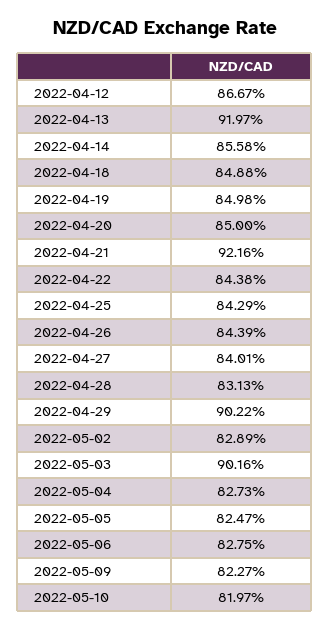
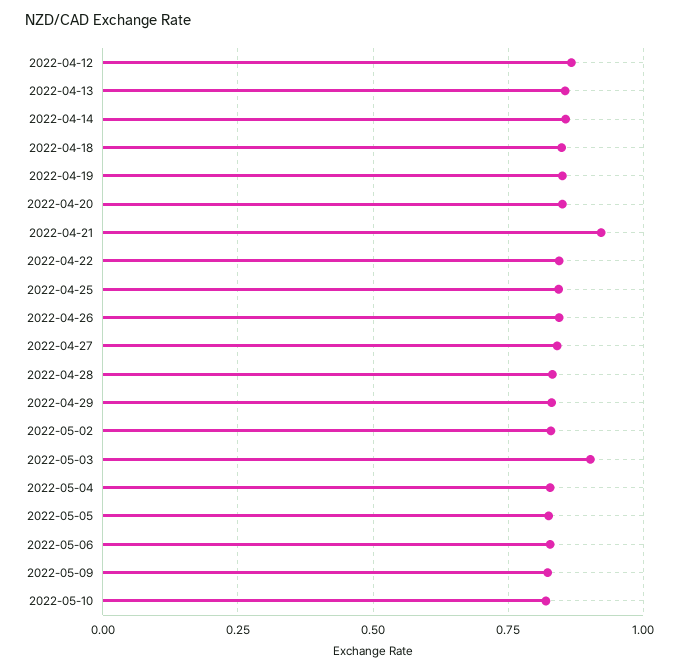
2022-04-13: 0.9197 -> 0.85
2022-04-29: 0.9022 -> 0.825

